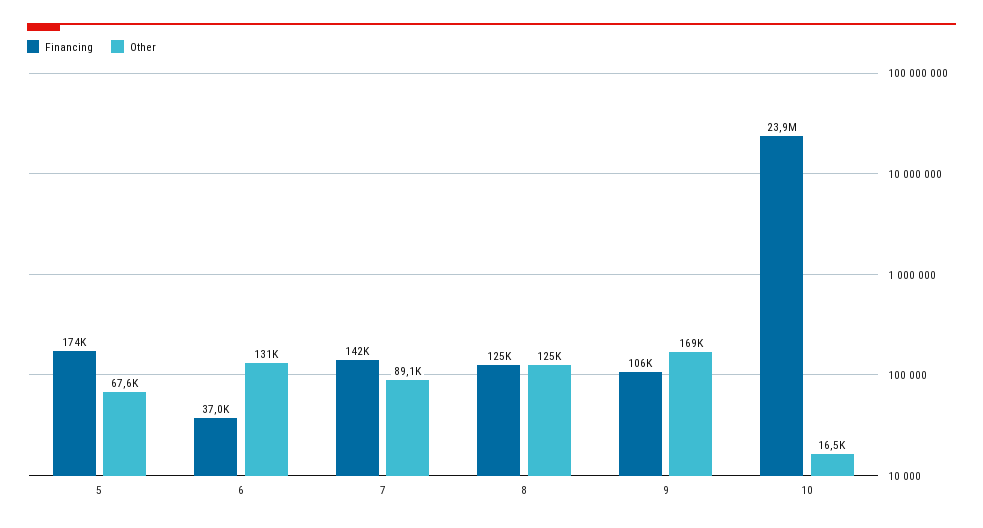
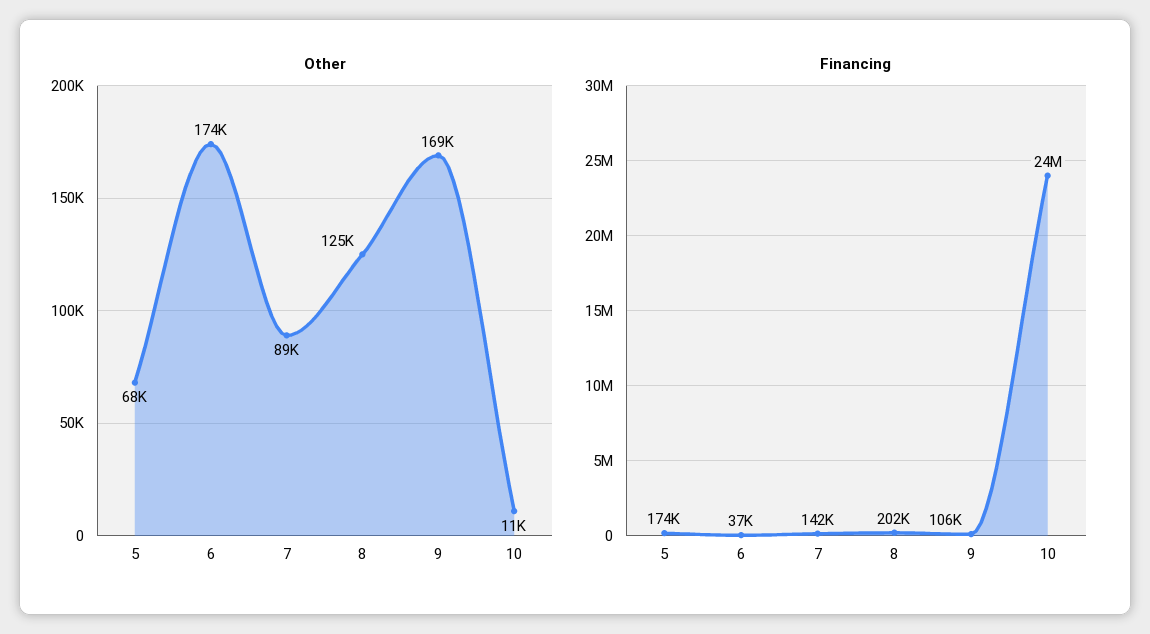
Other, 6: 131000 -> 174000
Financing, 8: 125000 -> 202000
Other, 10: 16500 -> 11000

